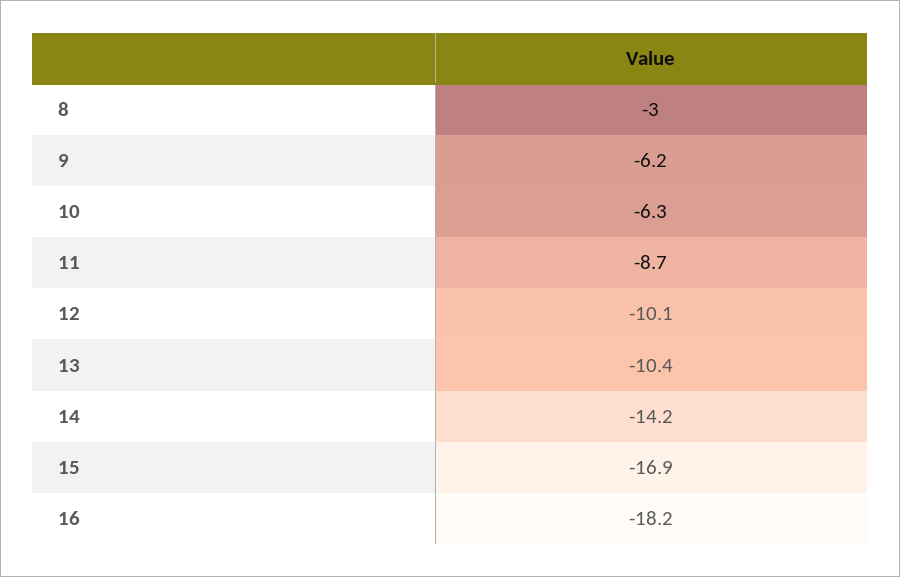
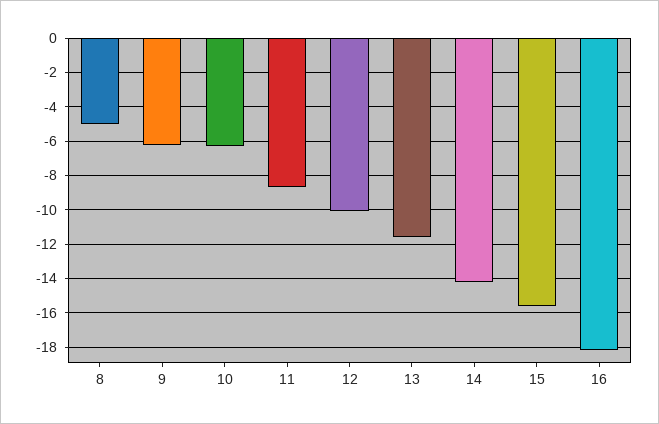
8: -3 -> -5
13: -10.4 -> -11.5
15: -16.9 -> -15.5

